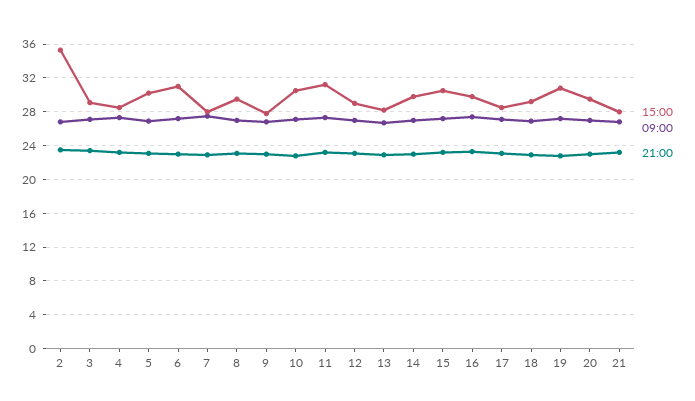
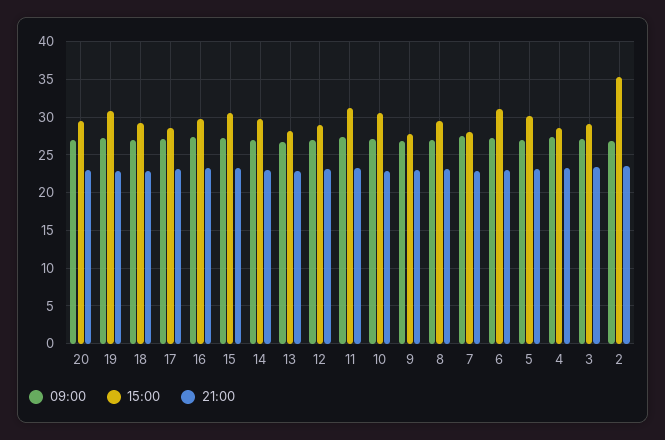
15:00, 21: 28 -> none
09:00, 21: 27 -> none
21:00, 21: 23 -> none

